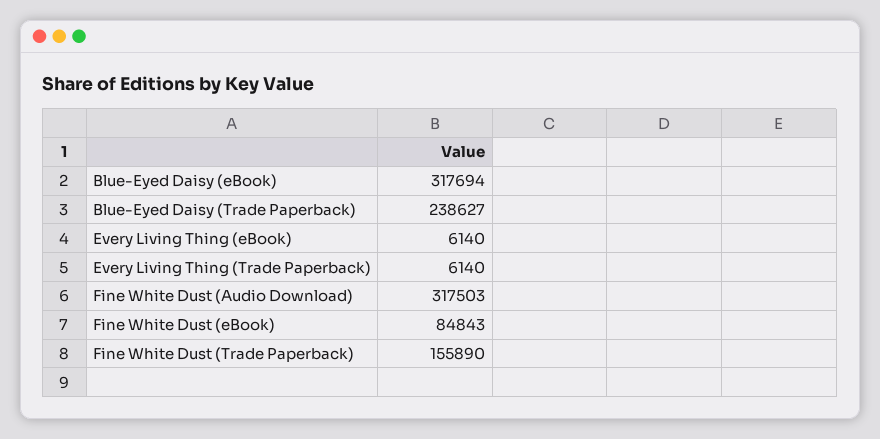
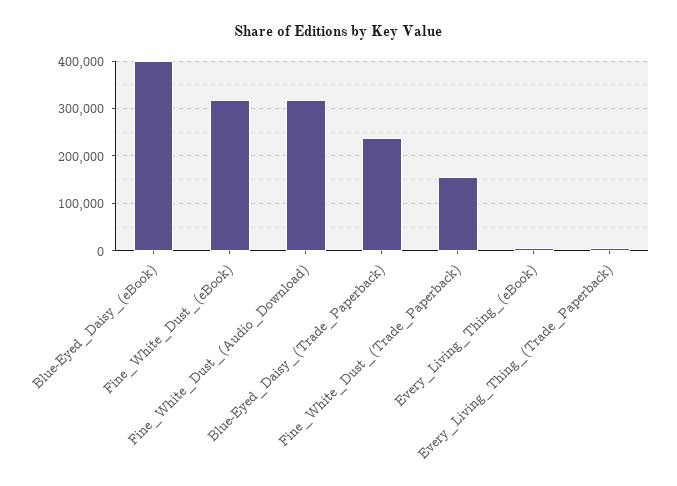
Blue-Eyed Daisy (eBook): 317694 -> 400000
Fine White Dust (eBook): 84843 -> 320000

